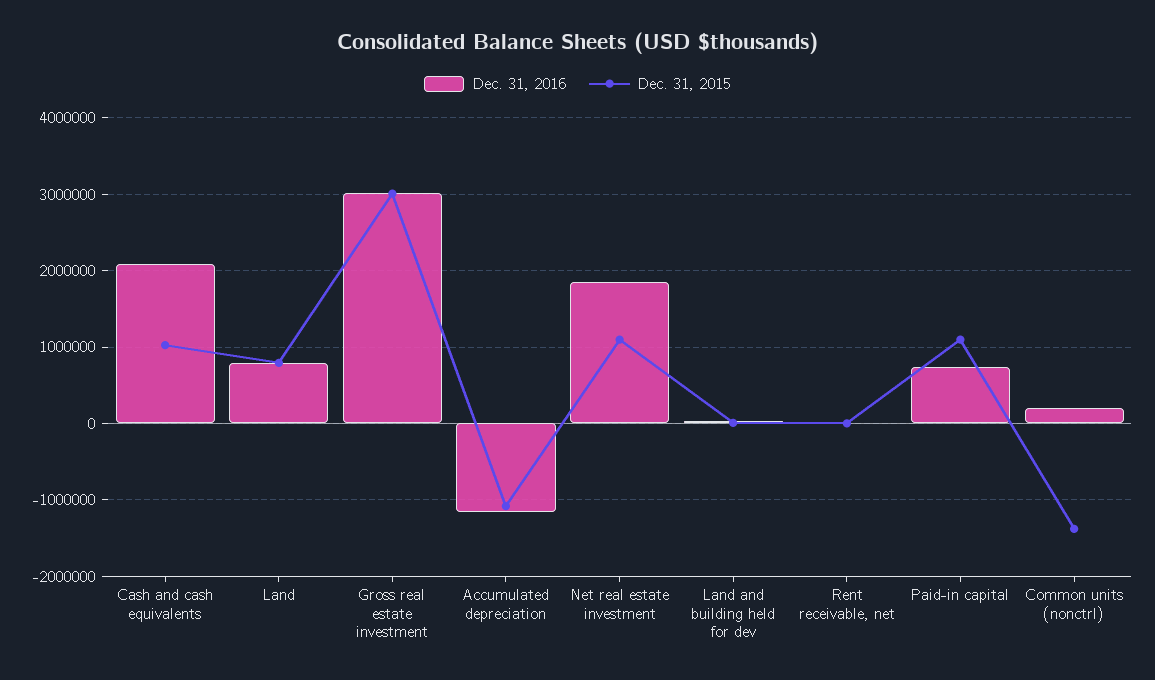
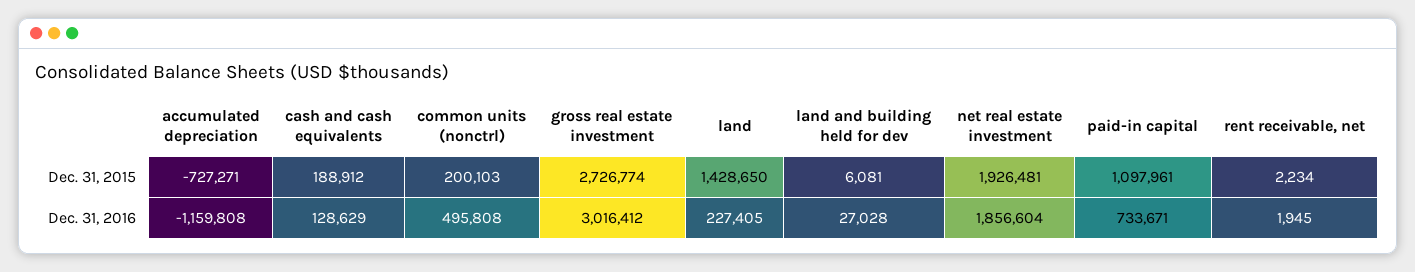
Dec. 31, 2016, Cash and cash equivalents: 2100000 -> 128629
Dec. 31, 2015, Cash and cash equivalents: 1000000 -> 188912
Dec. 31, 2016, Land: 800000 -> 227405
Dec. 31, 2015, Land: 800000 -> 1428650
Dec. 31, 2015, Gross real estate investment: 3000000 -> 2726774
Dec. 31, 2015, Accumulated depreciation: -1100000 -> -727271
Dec. 31, 2015, Net real estate investment: 1100000 -> 1926481
Dec. 31, 2016, Common units (nonctrl): 200000 -> 495808
Dec. 31, 2015, Common units (nonctrl): -1400000 -> 200103

